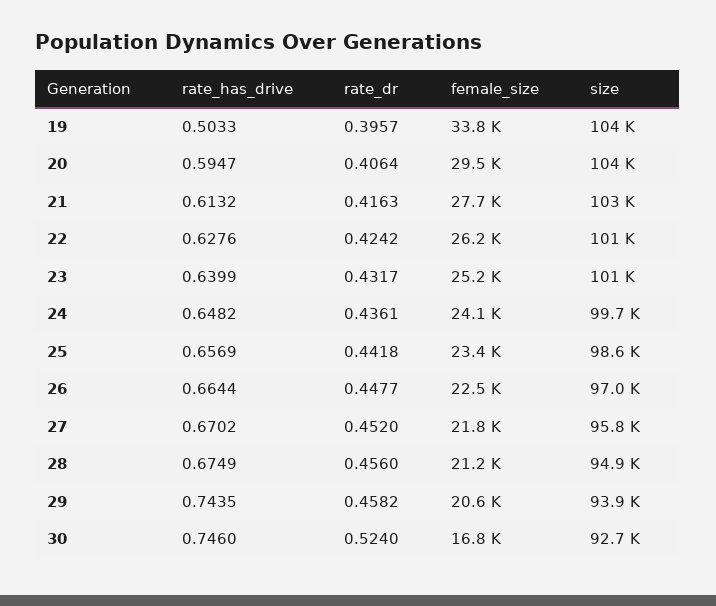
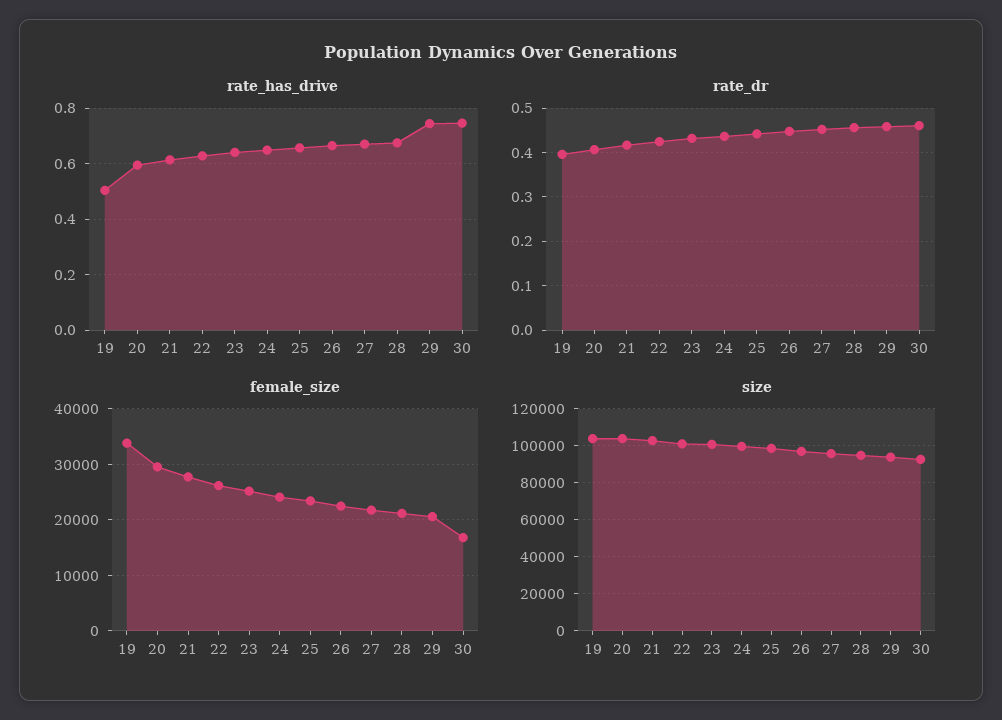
rate_dr, 30: 0.524 -> 0.46

